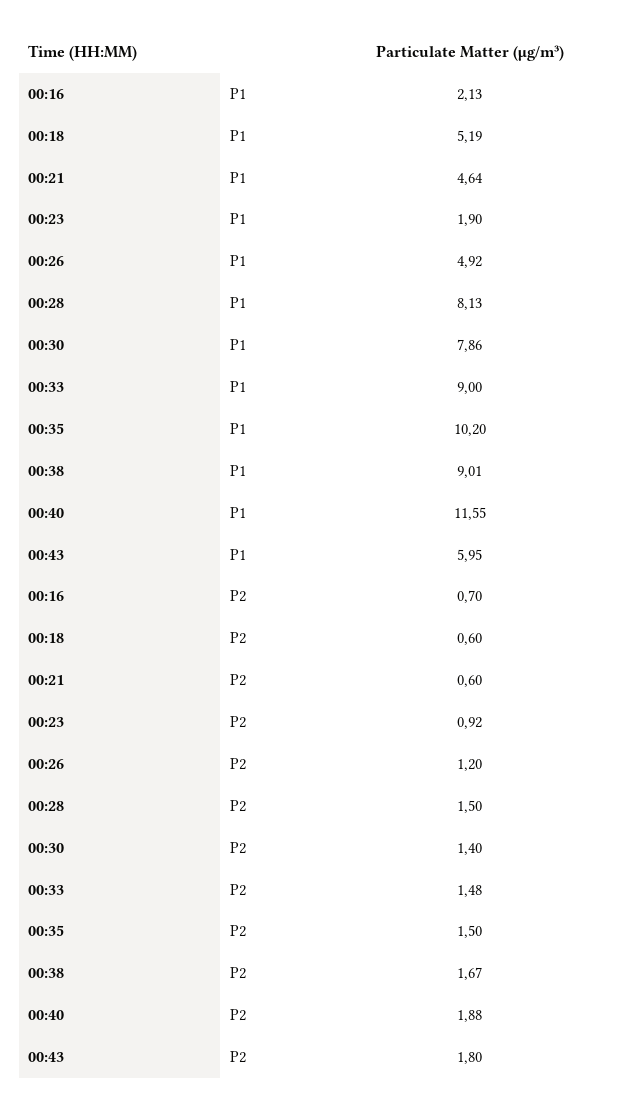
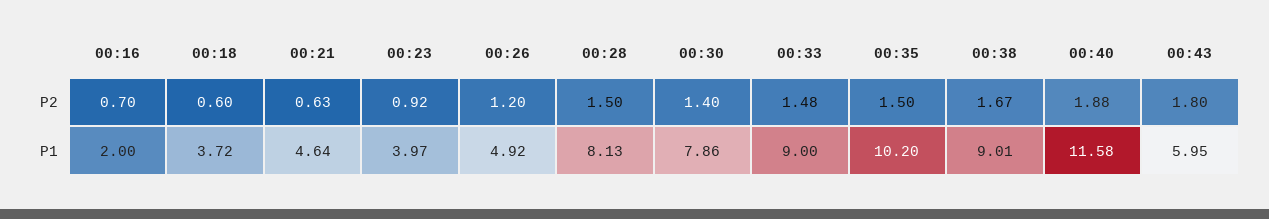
00:16, P1: 2.13 -> 2
00:18, P1: 5.19 -> 3.72
00:23, P1: 1.9 -> 3.97
00:40, P1: 11.55 -> 11.58
00:21, P2: 0.6 -> 0.63

